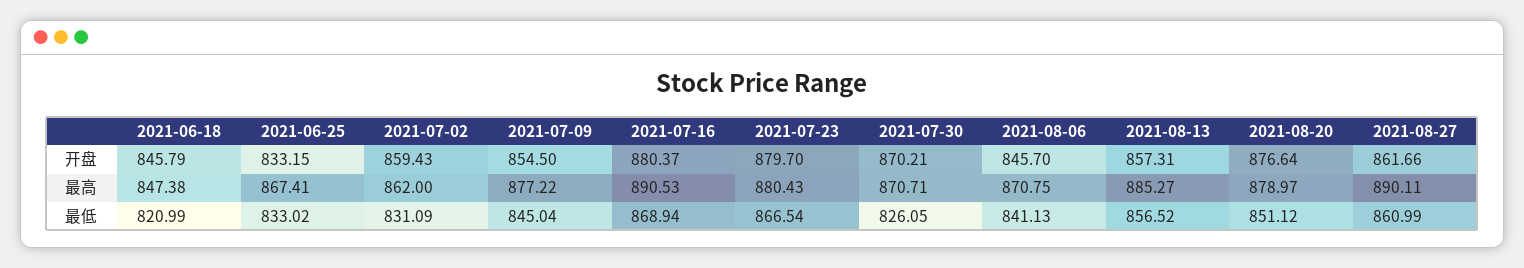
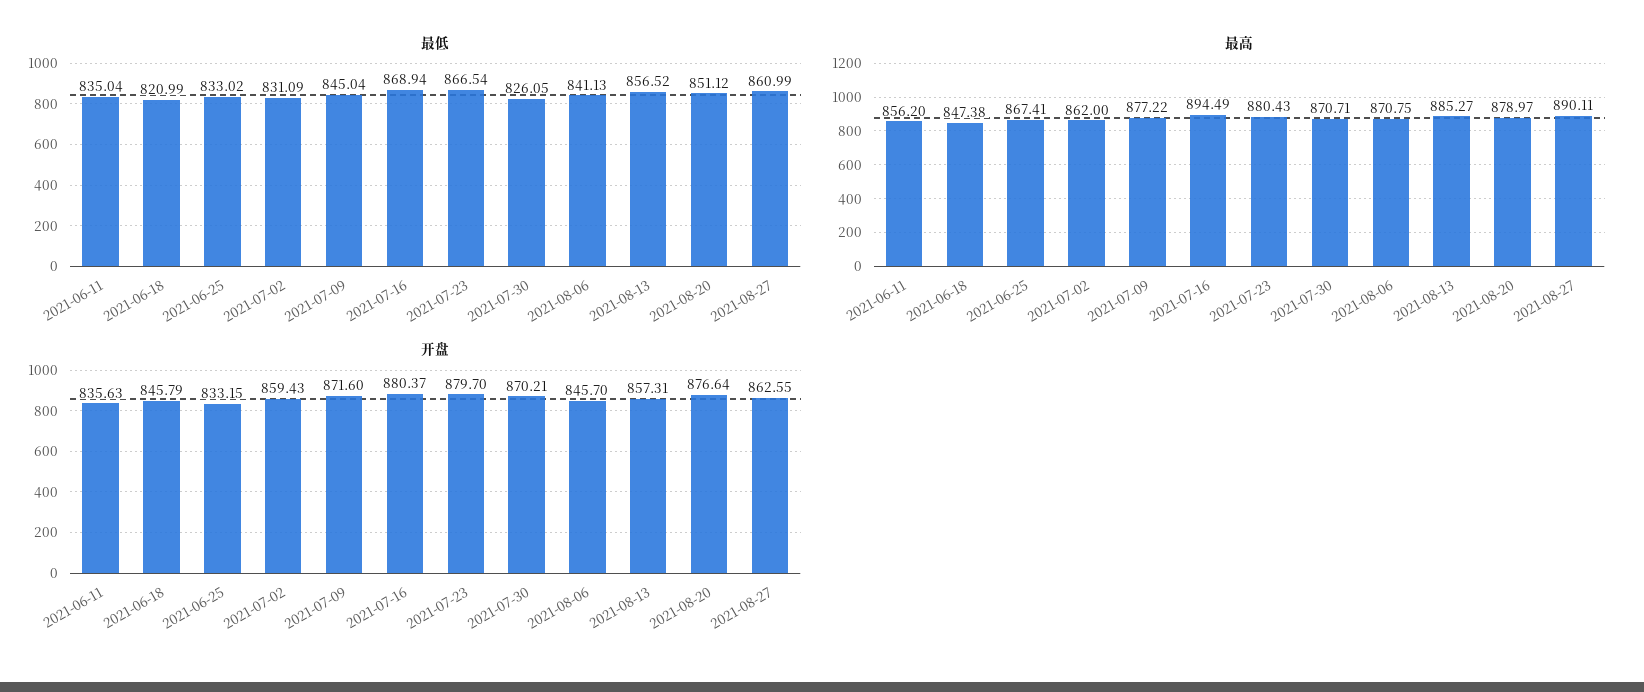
开盘, 2021-07-09: 854.5 -> 871.6
开盘, 2021-08-27: 861.66 -> 862.55
最高, 2021-07-16: 890.53 -> 894.49
最低, 2021-06-11: none -> 835.04
最高, 2021-06-11: none -> 856.2
开盘, 2021-06-11: none -> 835.63

